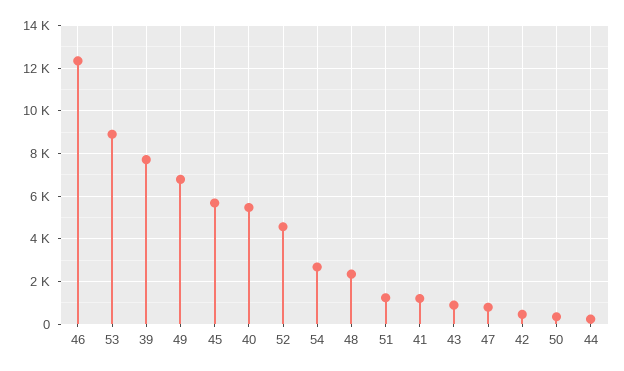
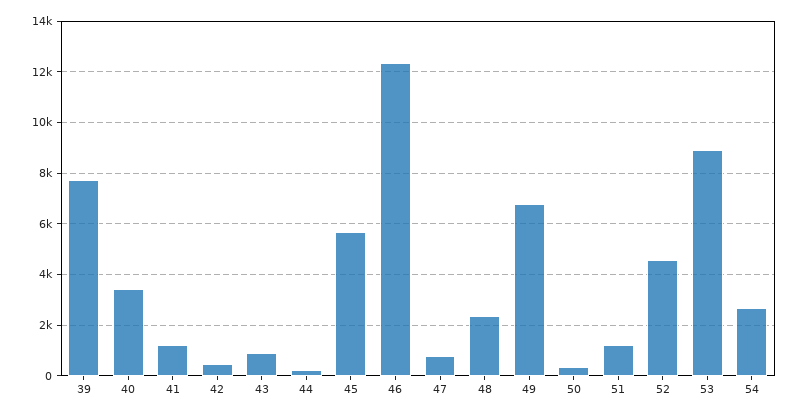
40: 5500 -> 3500

